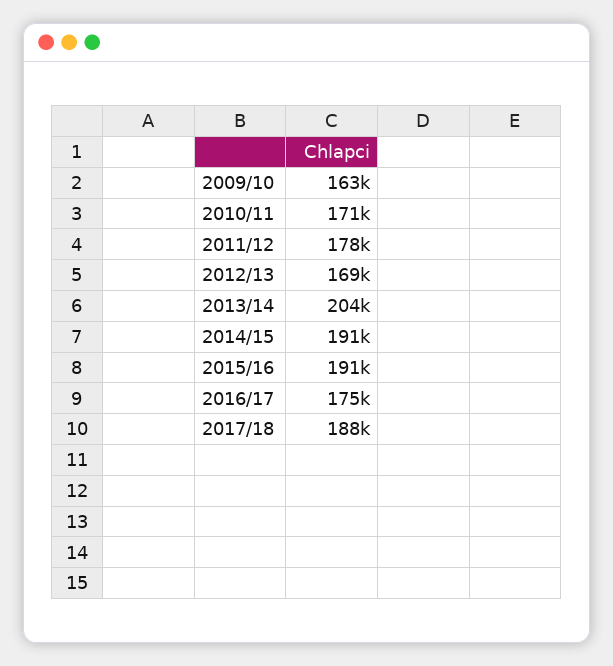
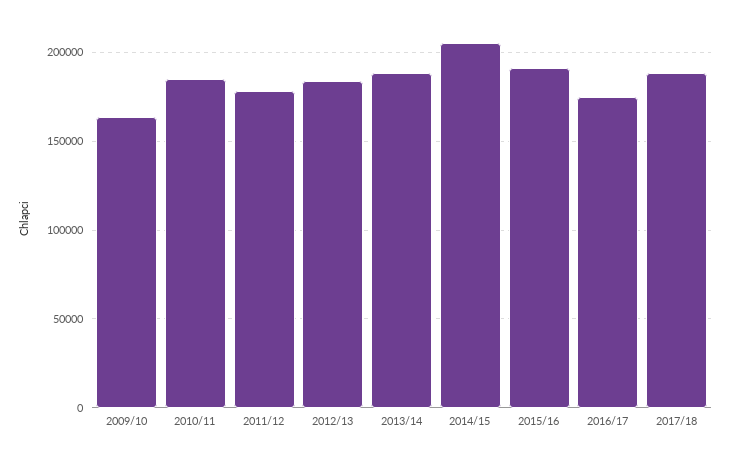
2010/11: 171000 -> 185000
2012/13: 169000 -> 185000
2013/14: 204000 -> 190000
2014/15: 191000 -> 205000

